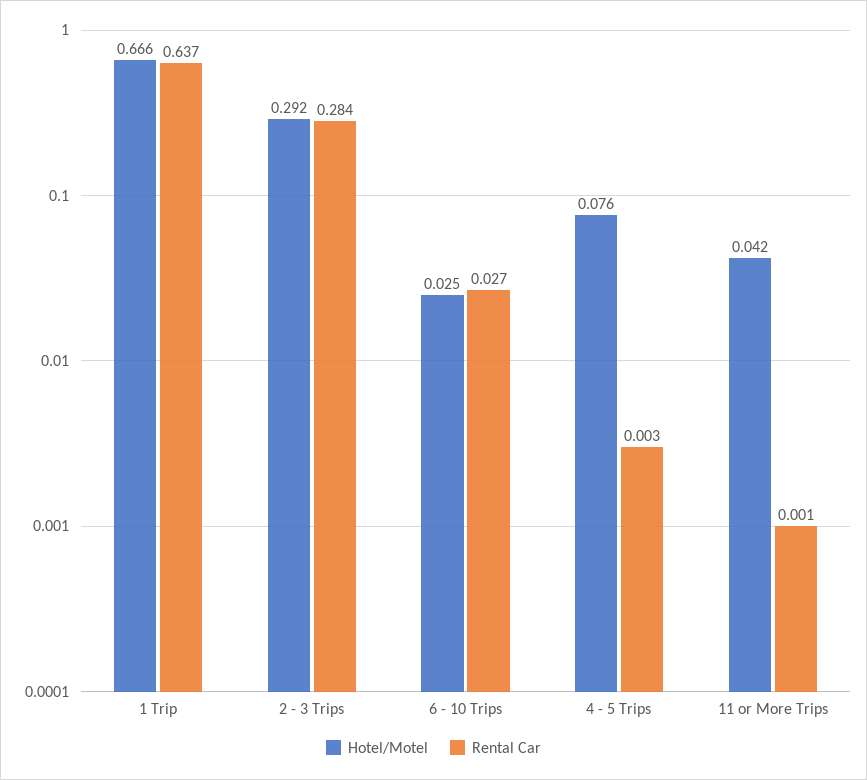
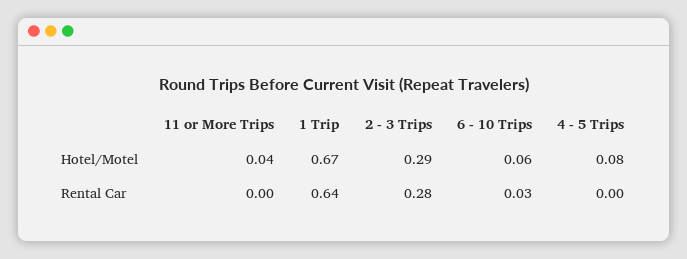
Hotel/Motel, 6 - 10 Trips: 0.025 -> 0.06

